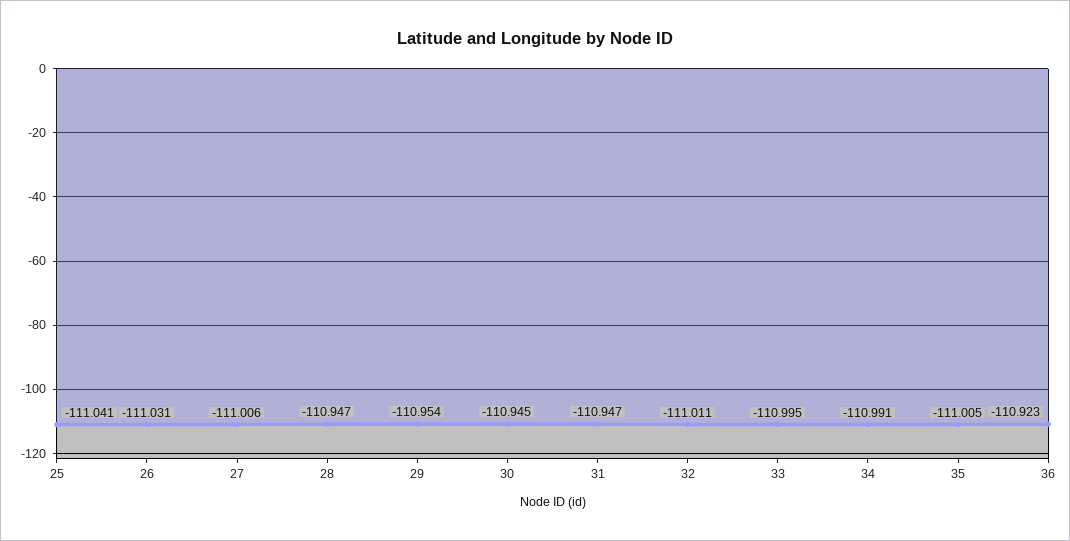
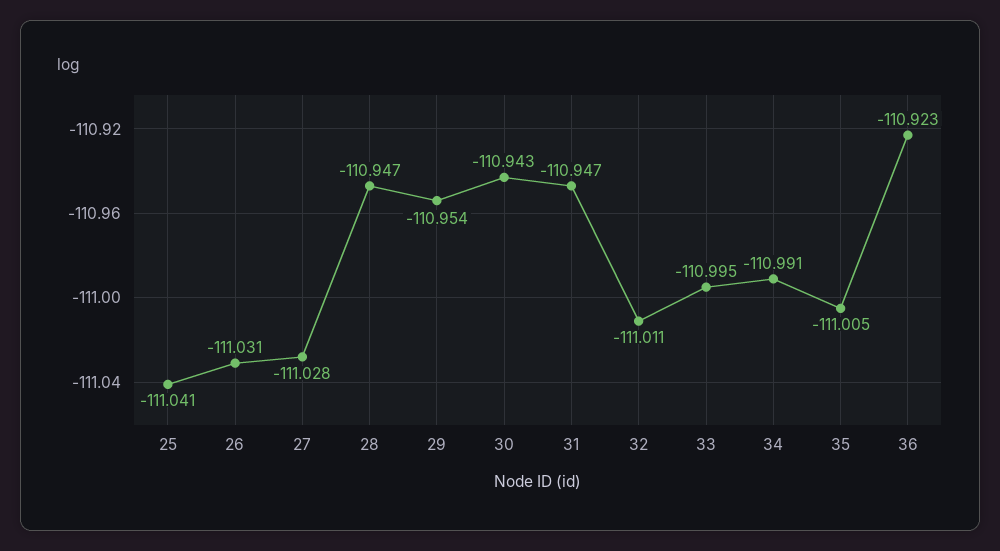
27: -111.006 -> -111.028
30: -110.945 -> -110.943

